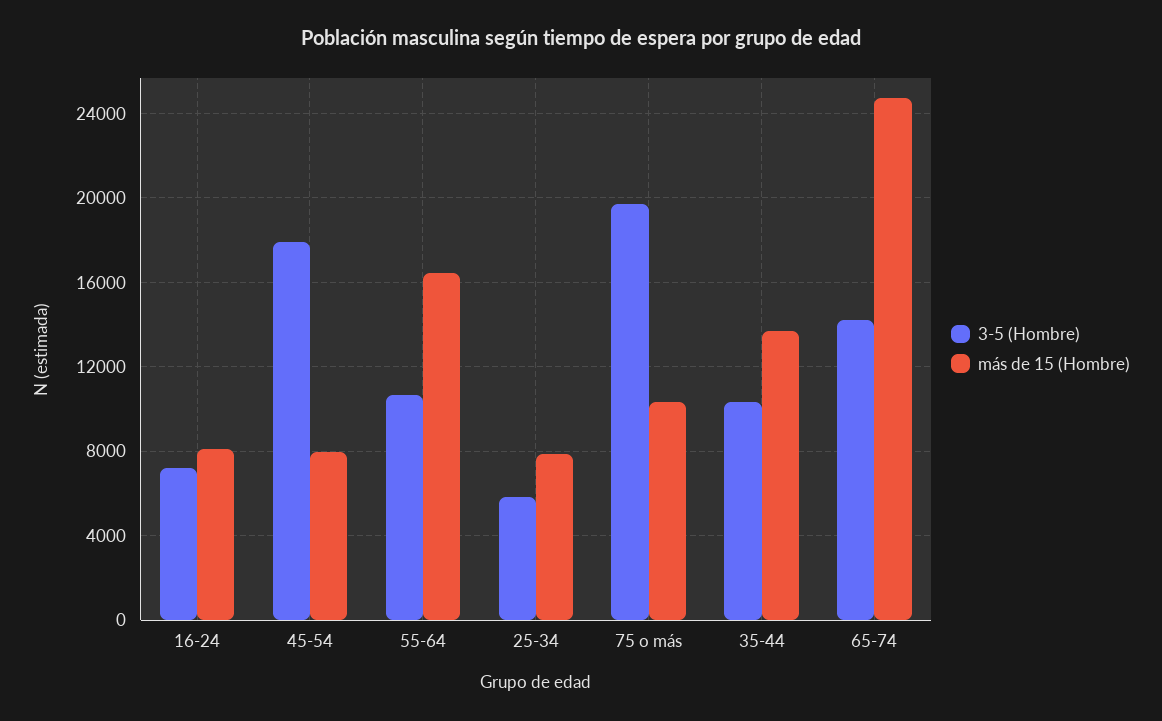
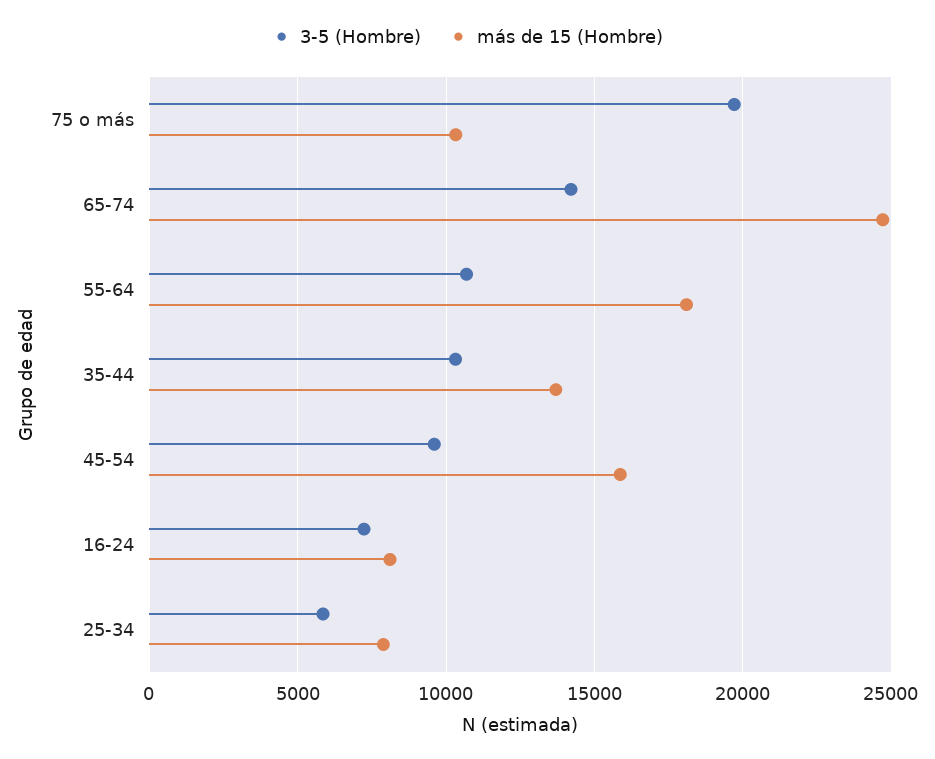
3-5 (Hombre), 45-54: 18000 -> 9500
más de 15 (Hombre), 45-54: 8000 -> 16000
más de 15 (Hombre), 55-64: 16500 -> 18000

